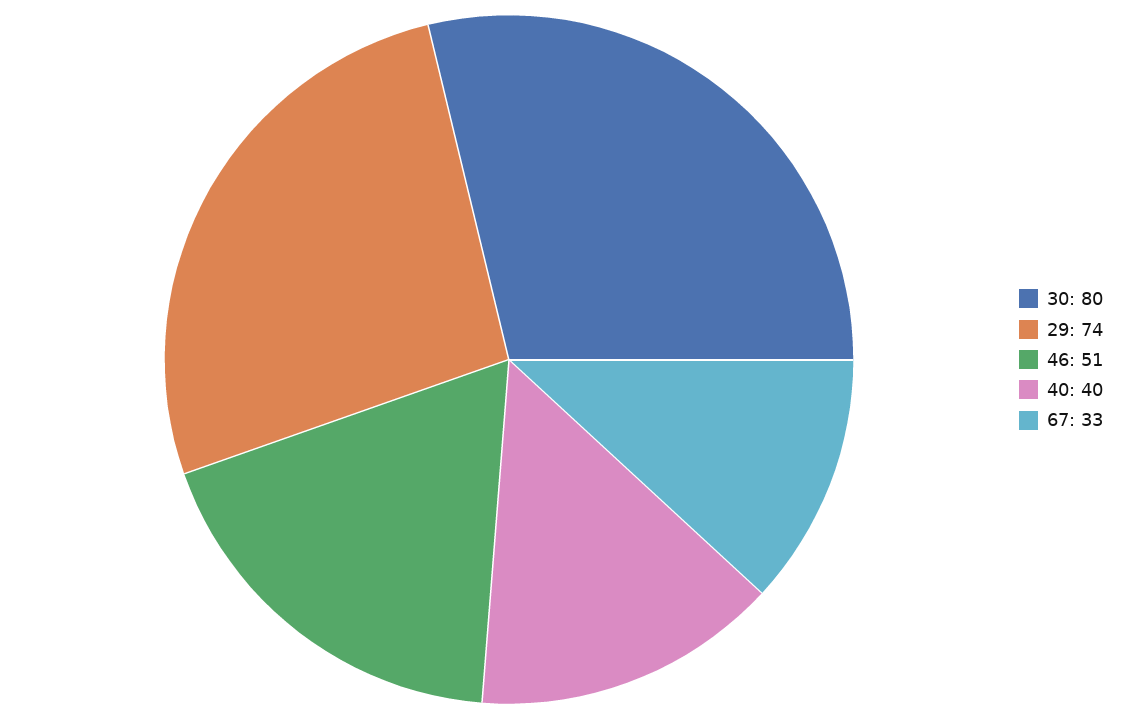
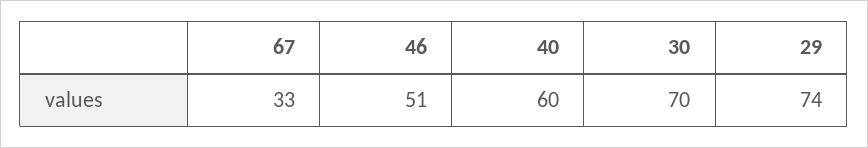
30: 80 -> 70
40: 40 -> 60

